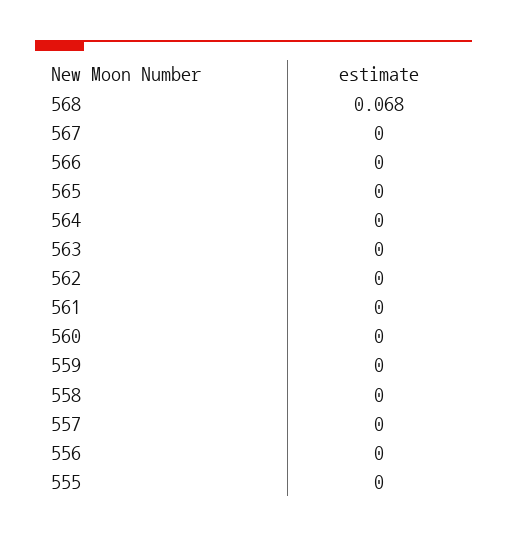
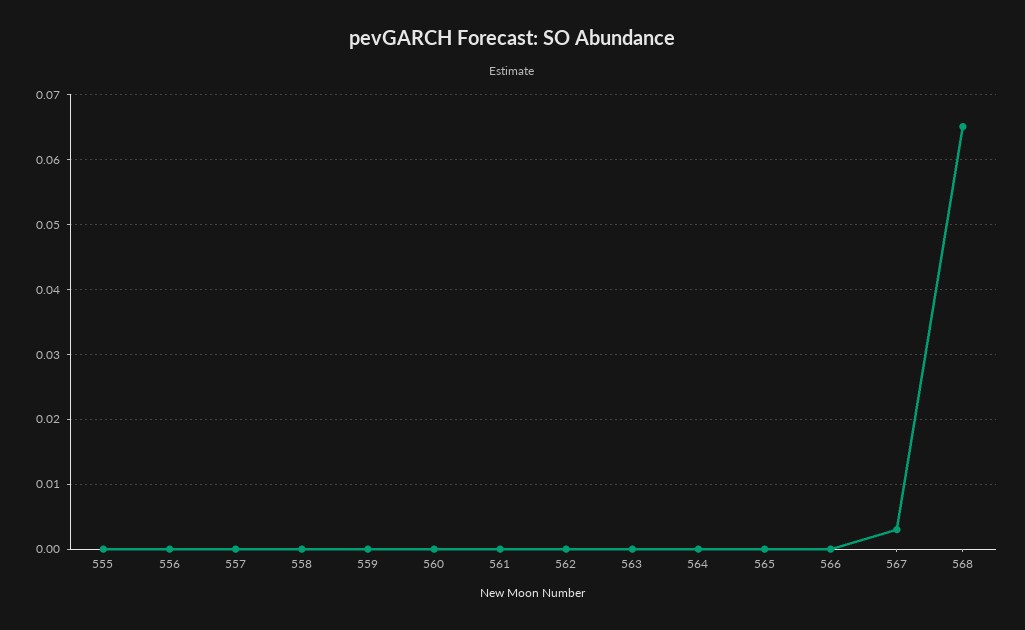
568: 0.068 -> 0.065
567: 0 -> 0.003

